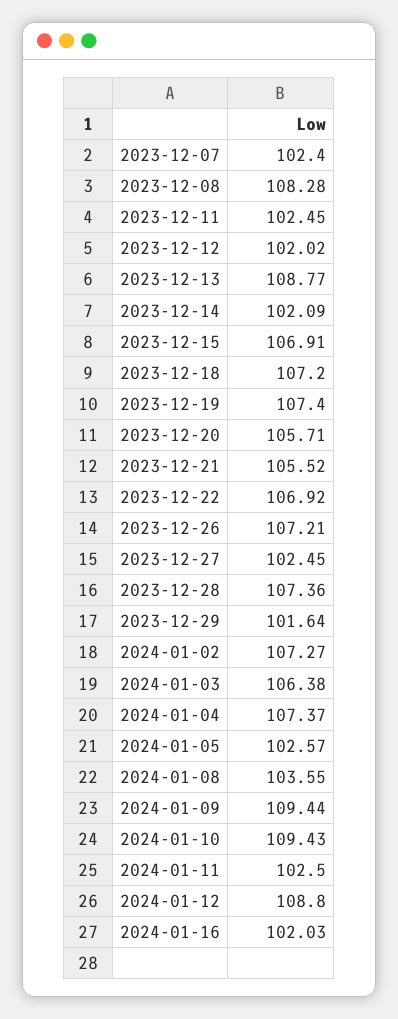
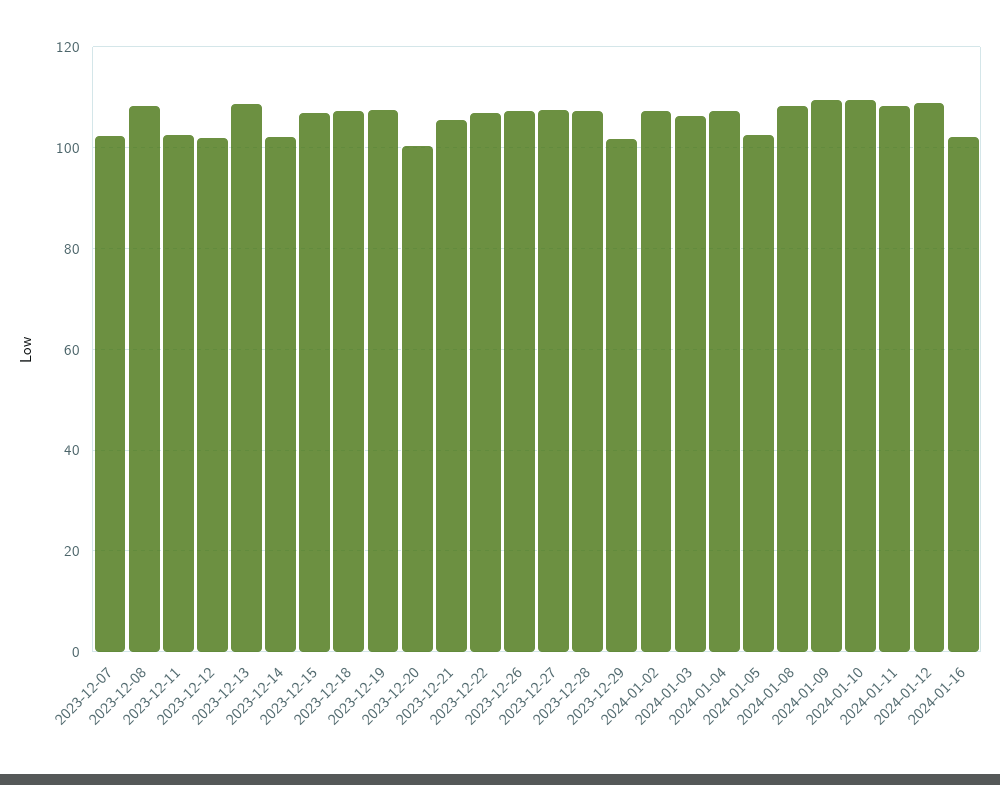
2023-12-20: 105.71 -> 100
2023-12-27: 102.45 -> 108
2024-01-08: 103.55 -> 108
2024-01-11: 102.5 -> 108

